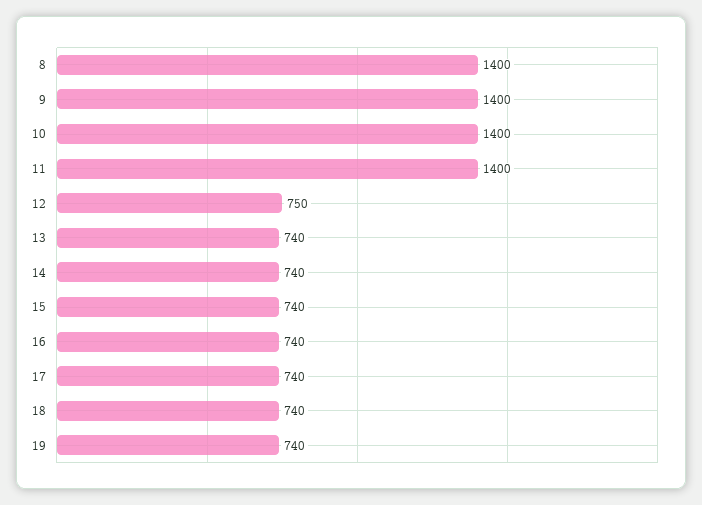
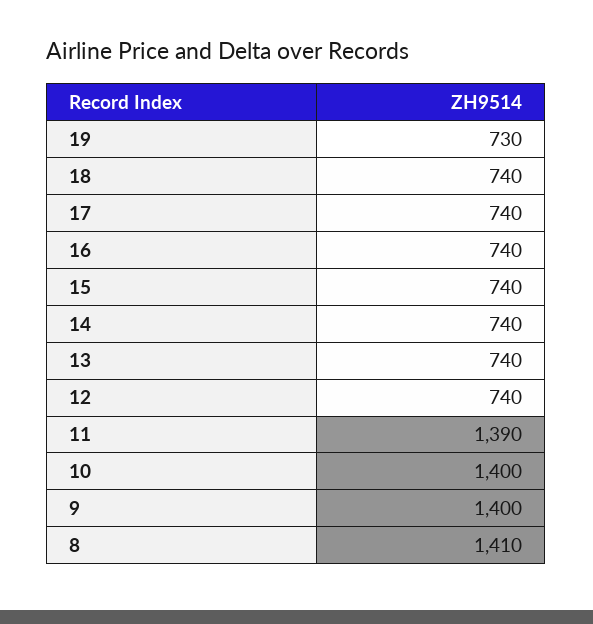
8: 1400 -> 1410
11: 1400 -> 1390
12: 750 -> 740
19: 740 -> 730

